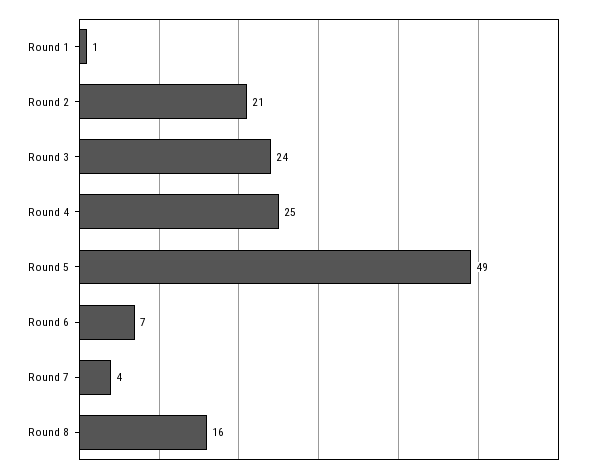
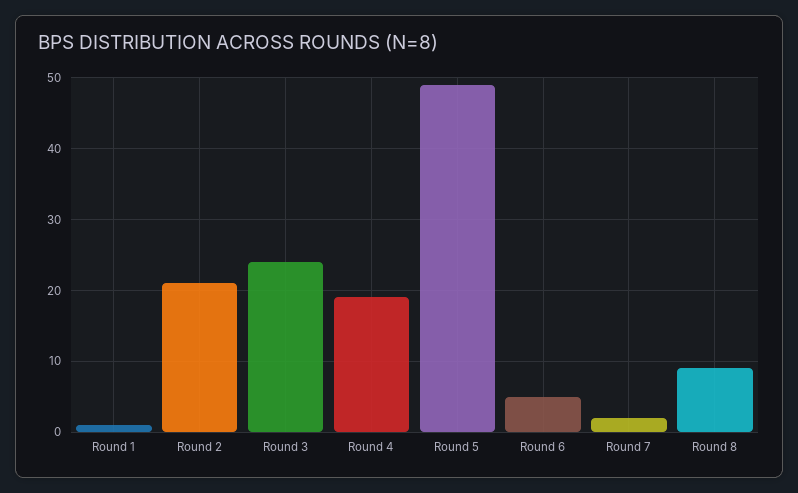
Round 4: 25 -> 19
Round 6: 7 -> 5
Round 7: 4 -> 2
Round 8: 16 -> 9

